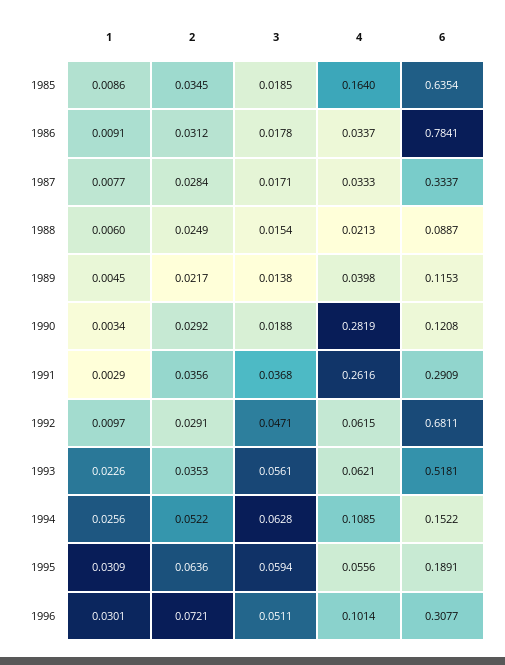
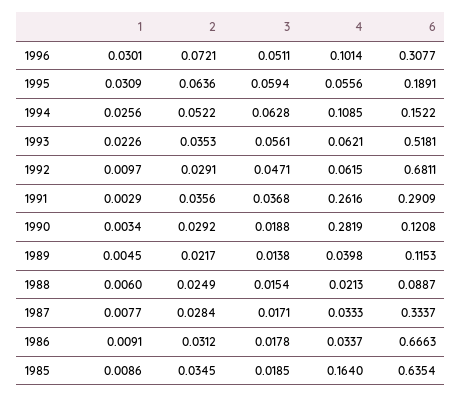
6, 1986: 0.7841 -> 0.6663

